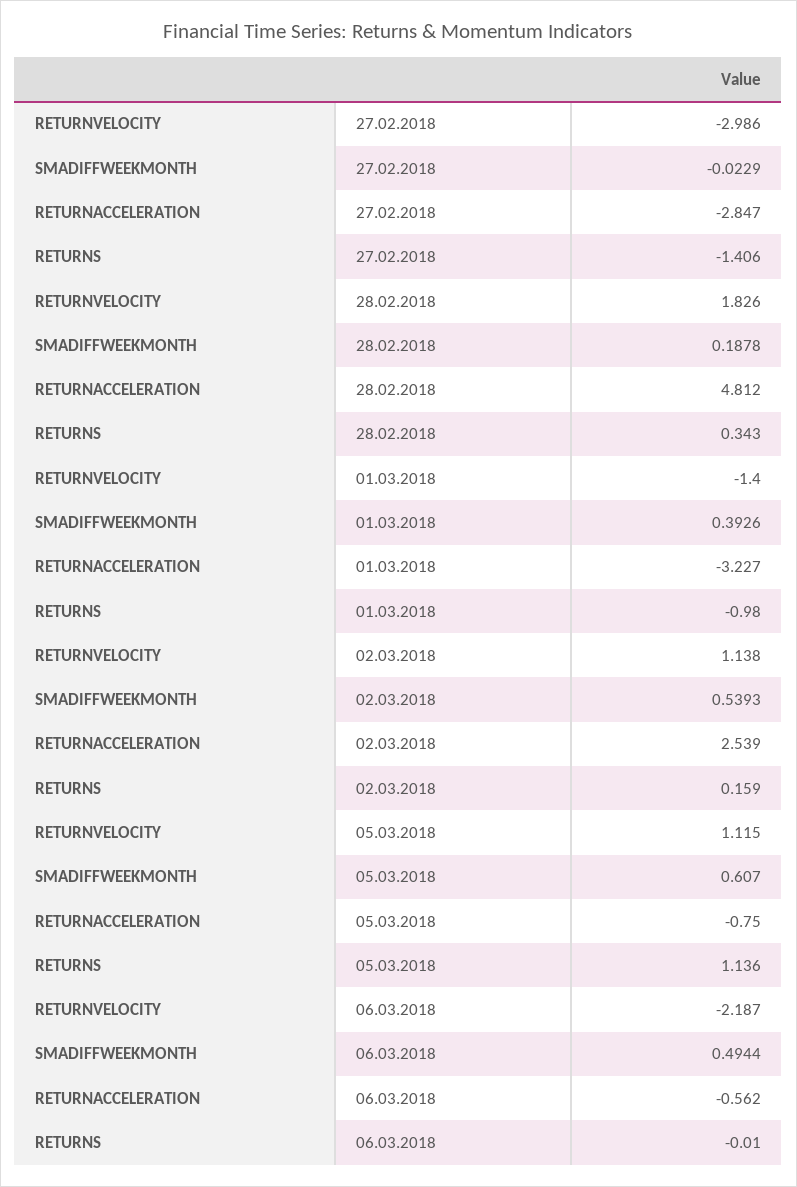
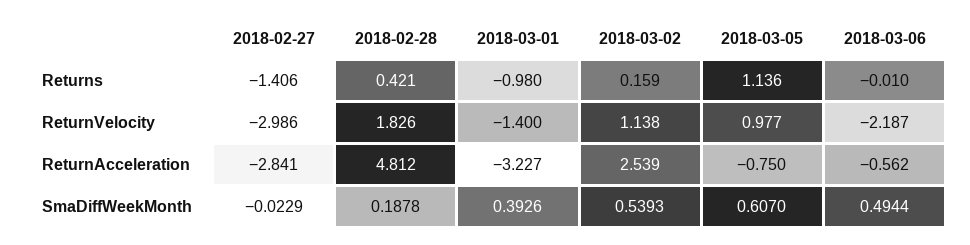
RETURNACCELERATION, 27.02.2018: -2.847 -> -2.841
RETURNS, 28.02.2018: 0.343 -> 0.421
RETURNVELOCITY, 05.03.2018: 1.115 -> 0.977

